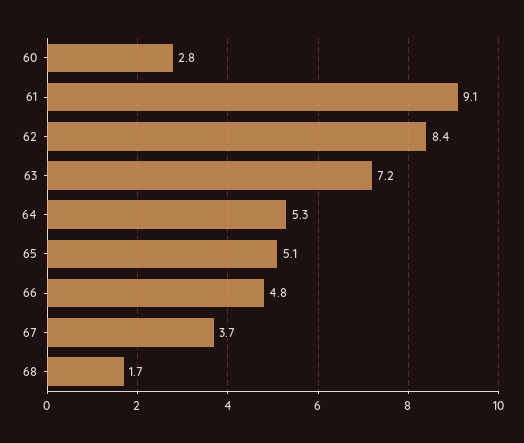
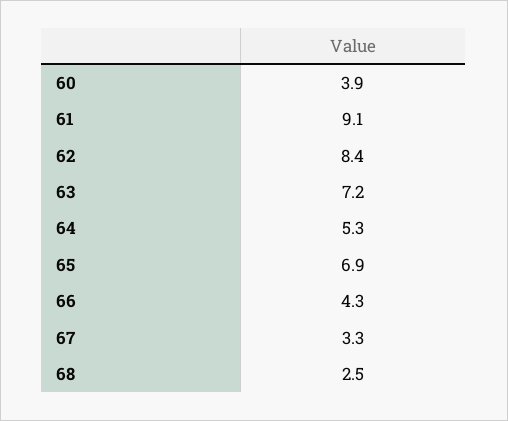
60: 2.8 -> 3.9
65: 5.1 -> 6.9
66: 4.8 -> 4.3
67: 3.7 -> 3.3
68: 1.7 -> 2.5

